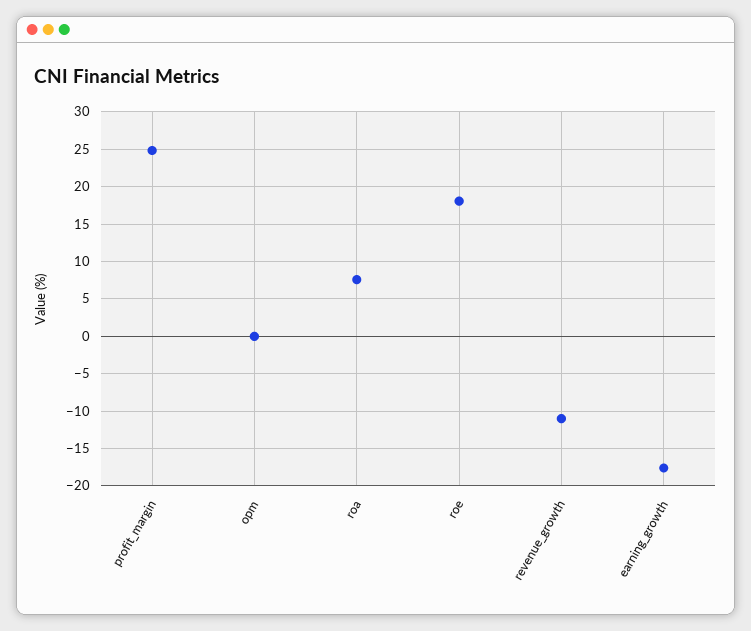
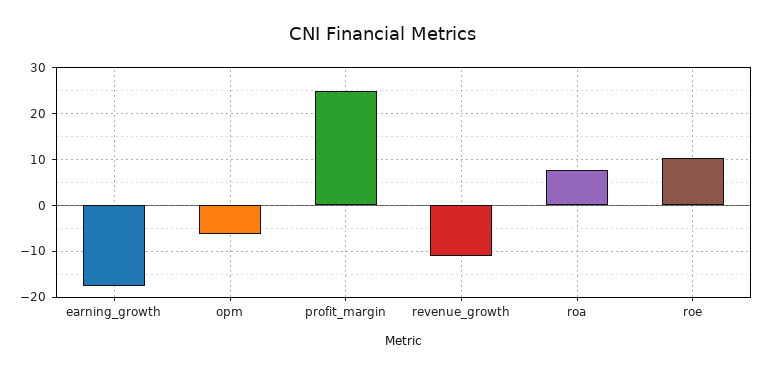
opm: 0 -> -6
roe: 18 -> 10

